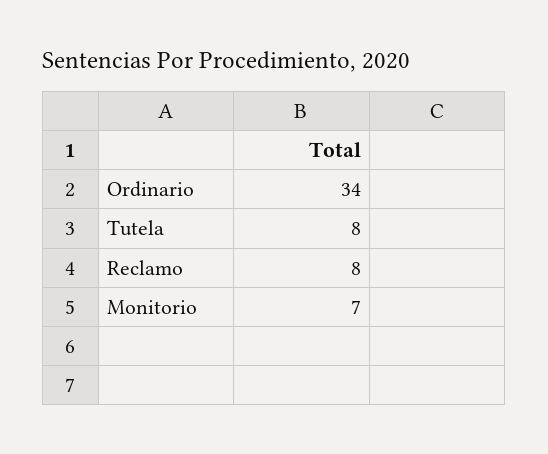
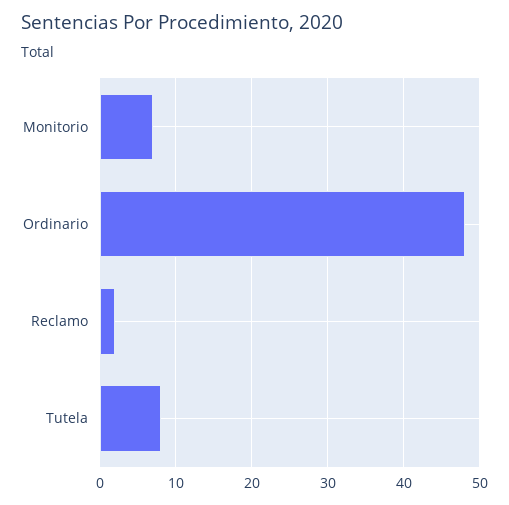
Ordinario: 34 -> 48
Reclamo: 8 -> 2

